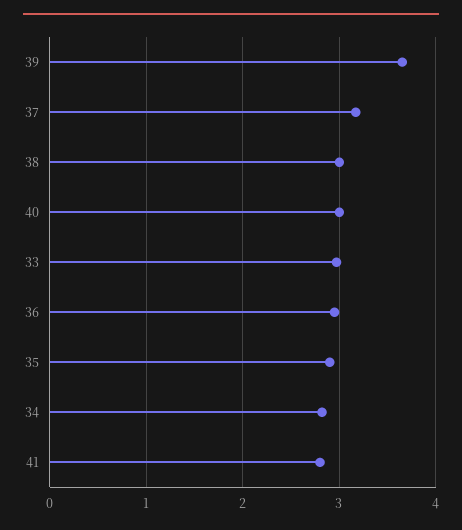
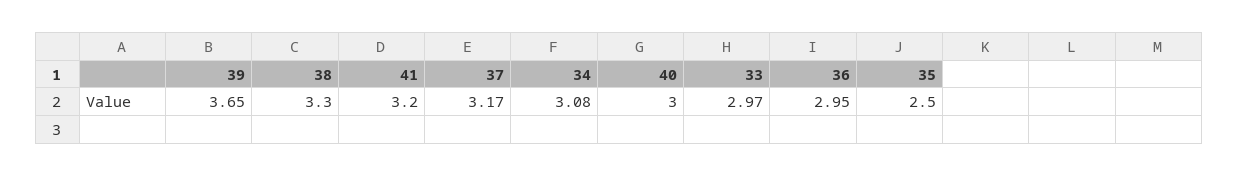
38: 3 -> 3.3
35: 2.9 -> 2.5
34: 2.8 -> 3.08
41: 2.8 -> 3.2

